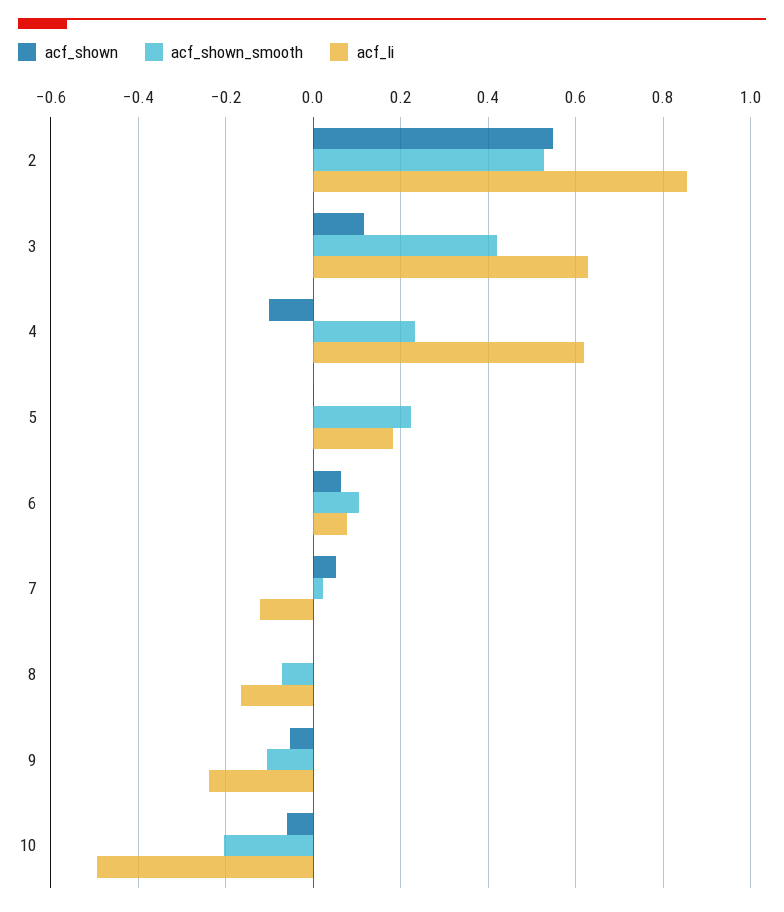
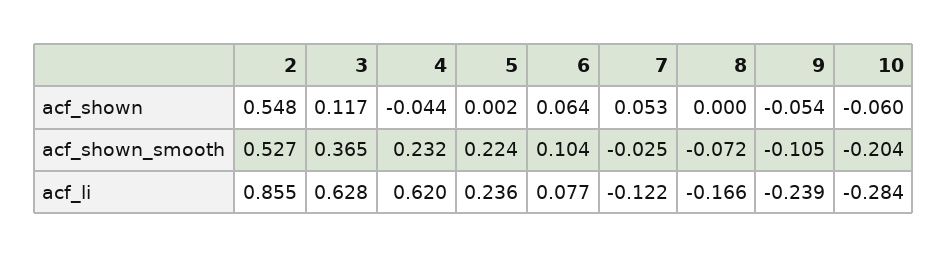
acf_shown_smooth, 3: 0.42 -> 0.365
acf_shown, 4: -0.1 -> -0.044
acf_li, 5: 0.18 -> 0.236
acf_shown_smooth, 7: 0.02 -> -0.025
acf_li, 10: -0.5 -> -0.284

